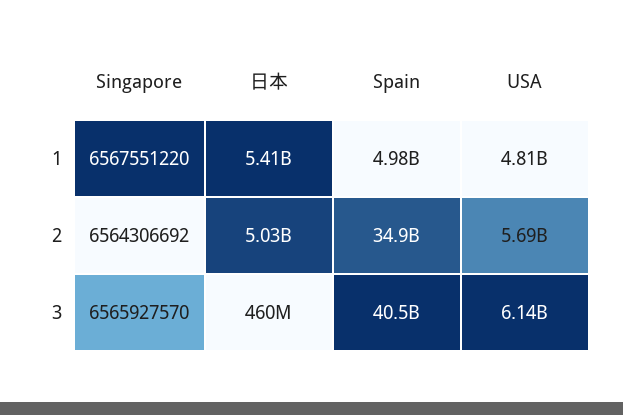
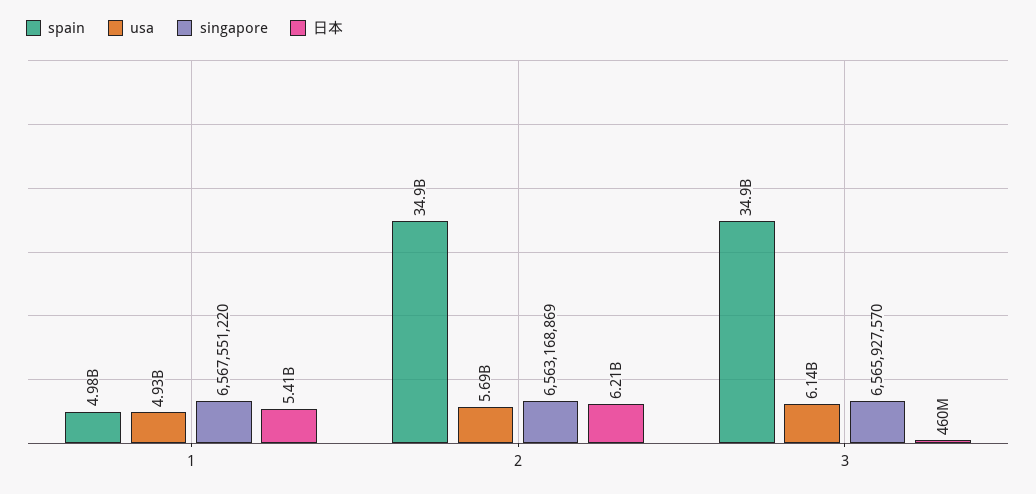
USA, 1: 4810000000 -> 4930000000
Singapore, 2: 6564306692 -> 6563168869
日本, 2: 5030000000 -> 6210000000
Spain, 3: 40500000000 -> 34900000000

